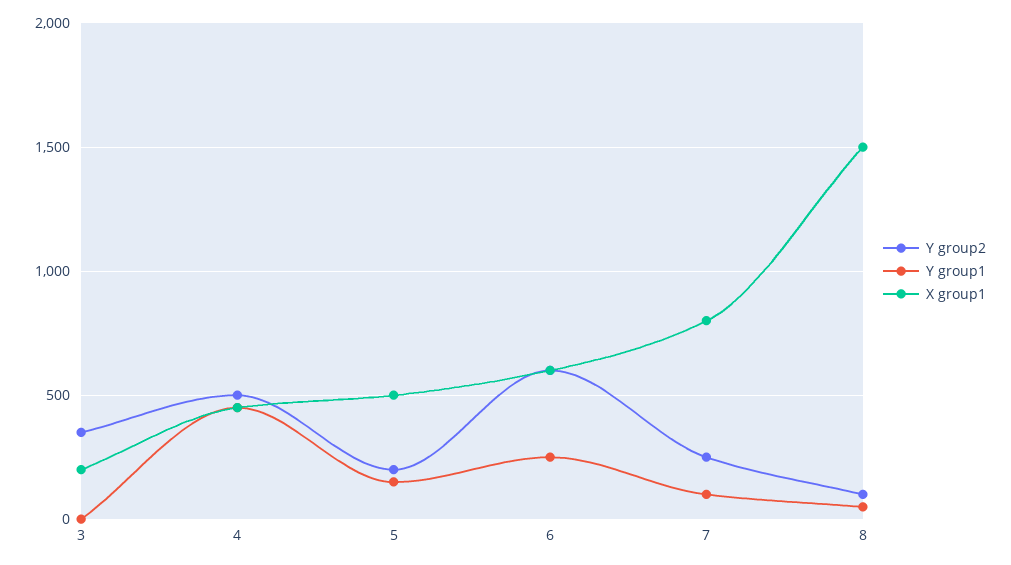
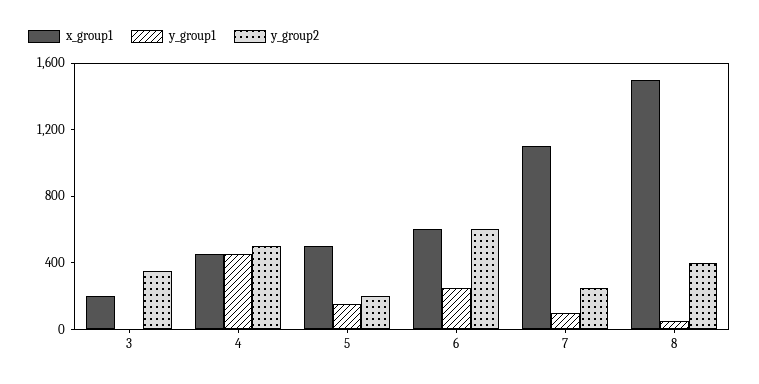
X group1, 7: 800 -> 1100
Y group2, 8: 100 -> 400

